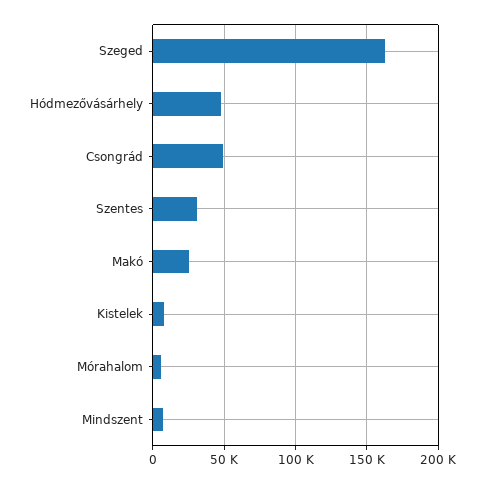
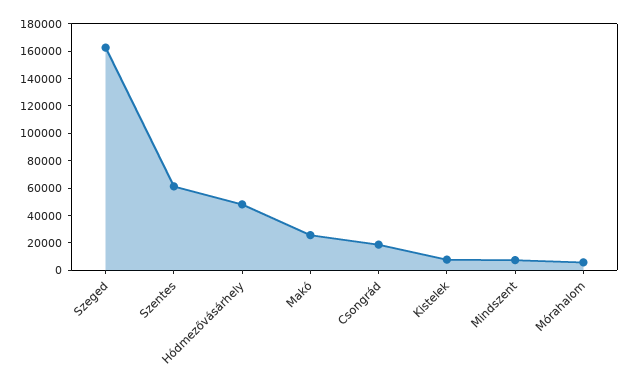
Csongrád: 50000 -> 20000
Szentes: 30000 -> 60000

